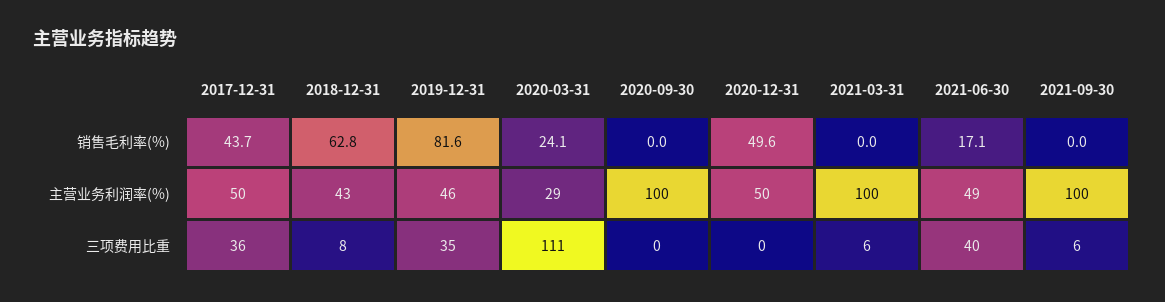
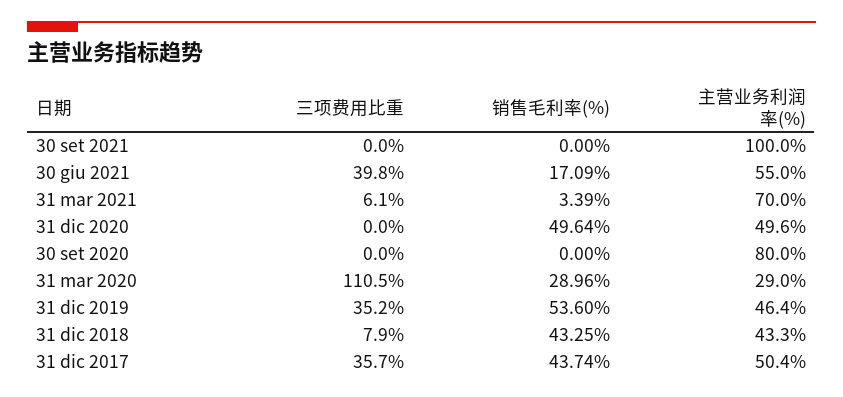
2018-12-31, 销售毛利率(%): 62.8 -> 43.25
2019-12-31, 销售毛利率(%): 81.6 -> 53.6
2020-03-31, 销售毛利率(%): 24.1 -> 28.96
2021-03-31, 销售毛利率(%): 0 -> 3.39
2020-09-30, 主营业务利润率(%): 100 -> 80
2021-03-31, 主营业务利润率(%): 100 -> 70
2021-06-30, 主营业务利润率(%): 49 -> 55
2021-09-30, 三项费用比重: 6 -> 0

